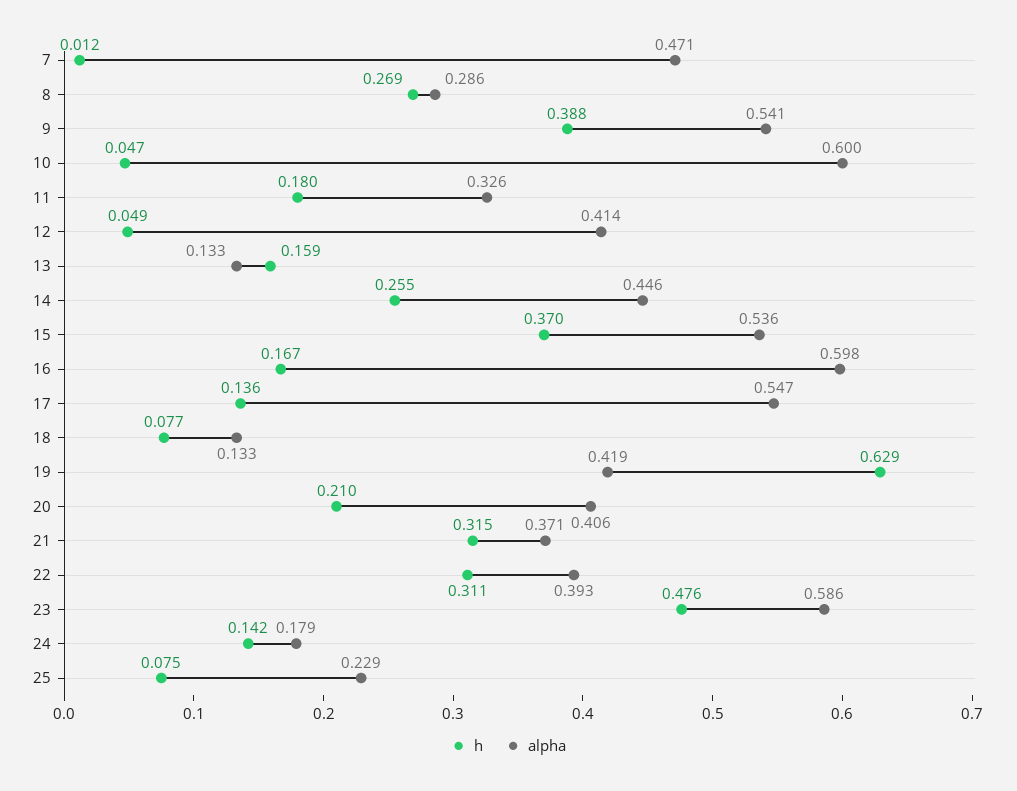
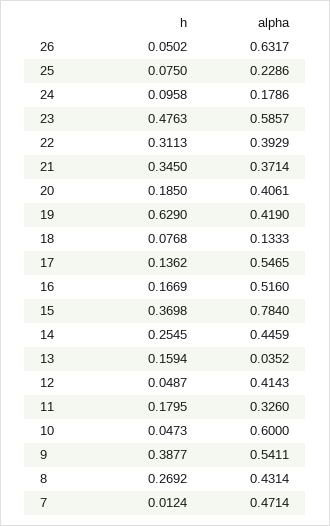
alpha, 8: 0.286 -> 0.4314
alpha, 13: 0.133 -> 0.0352
alpha, 15: 0.536 -> 0.784
alpha, 16: 0.598 -> 0.516
h, 20: 0.21 -> 0.185
h, 21: 0.315 -> 0.345
h, 24: 0.142 -> 0.0958
h, 26: none -> 0.0502
alpha, 26: none -> 0.6317

